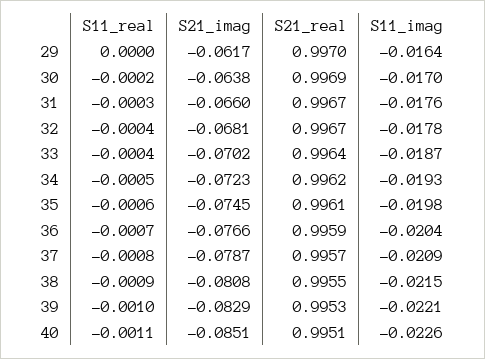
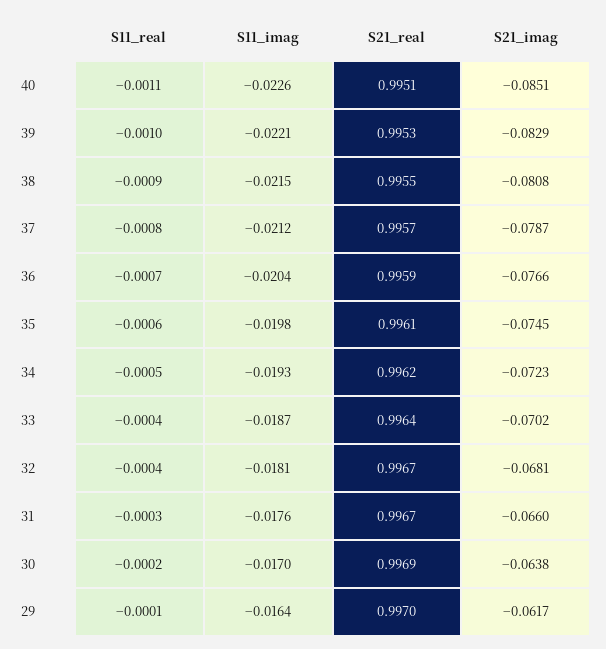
S11_real, 29: 0 -> -0.0001
S11_imag, 32: -0.0178 -> -0.0181
S11_imag, 37: -0.0209 -> -0.0212

